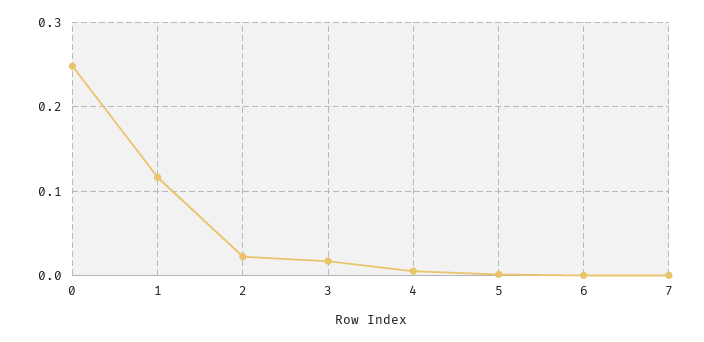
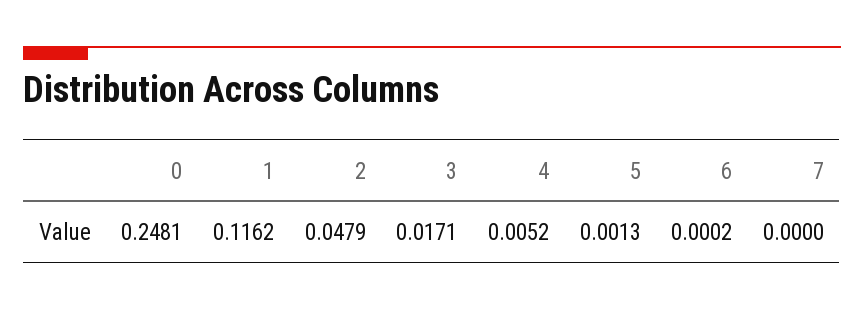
2: 0.02 -> 0.0479

